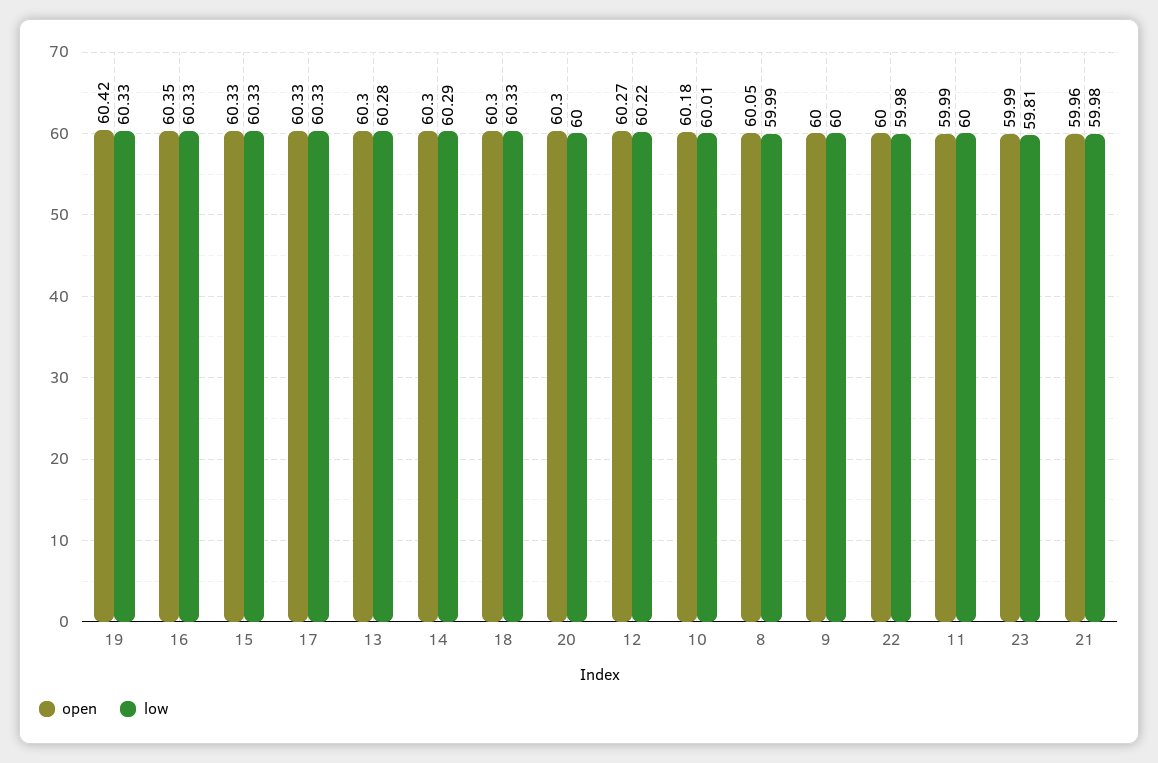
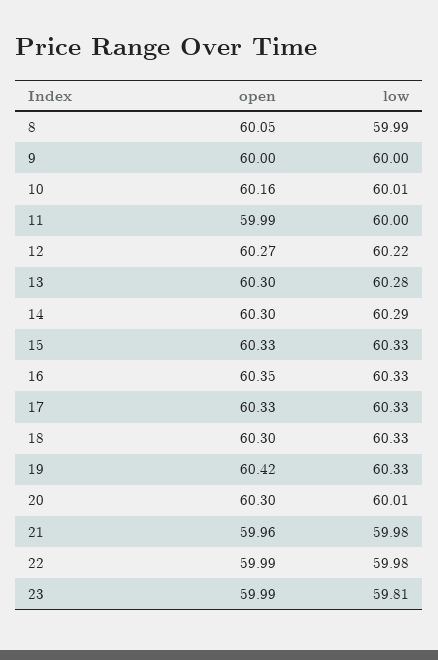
low, 20: 60 -> 60.01
open, 10: 60.18 -> 60.16
open, 22: 60 -> 59.99

